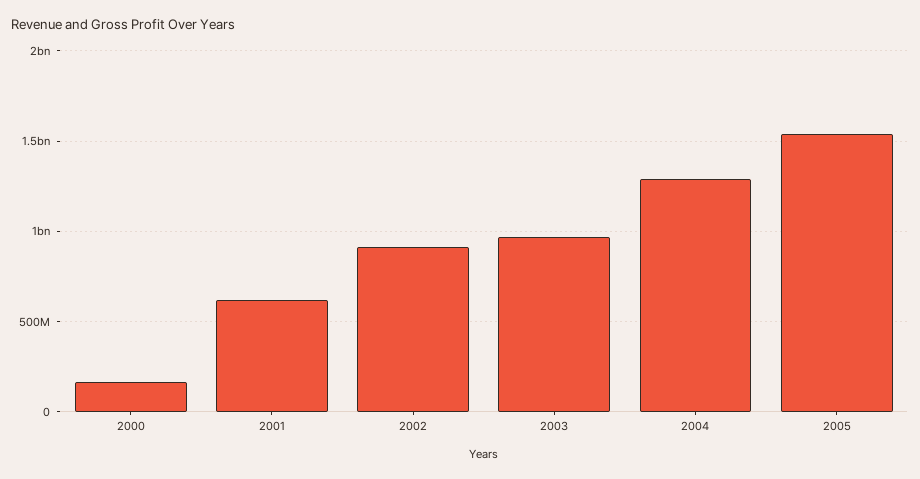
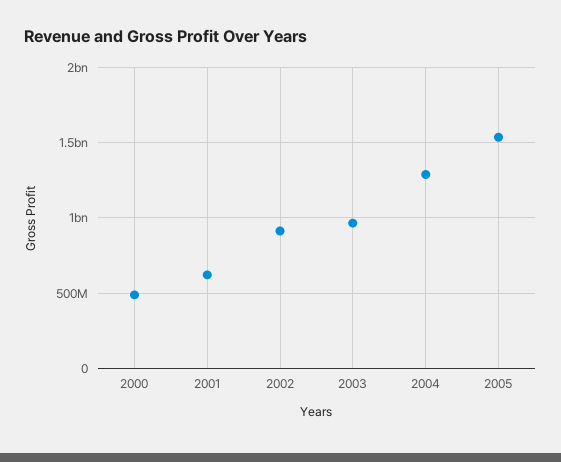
2000: 150000000 -> 500000000

